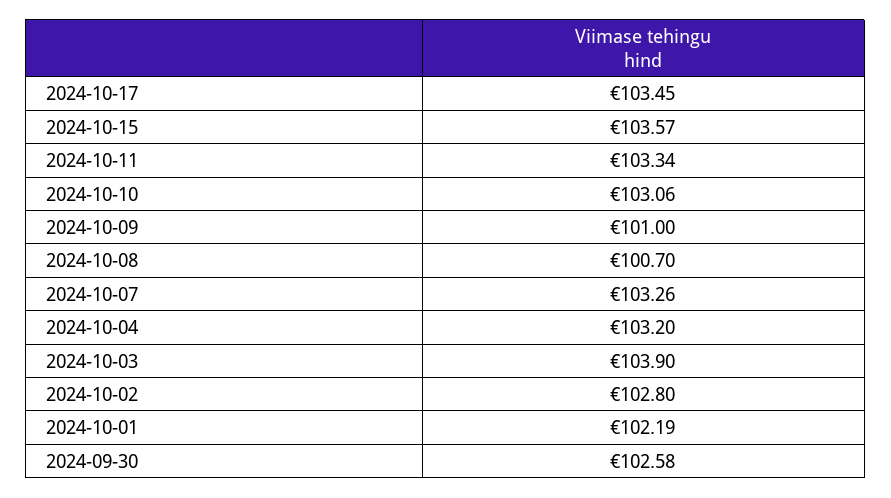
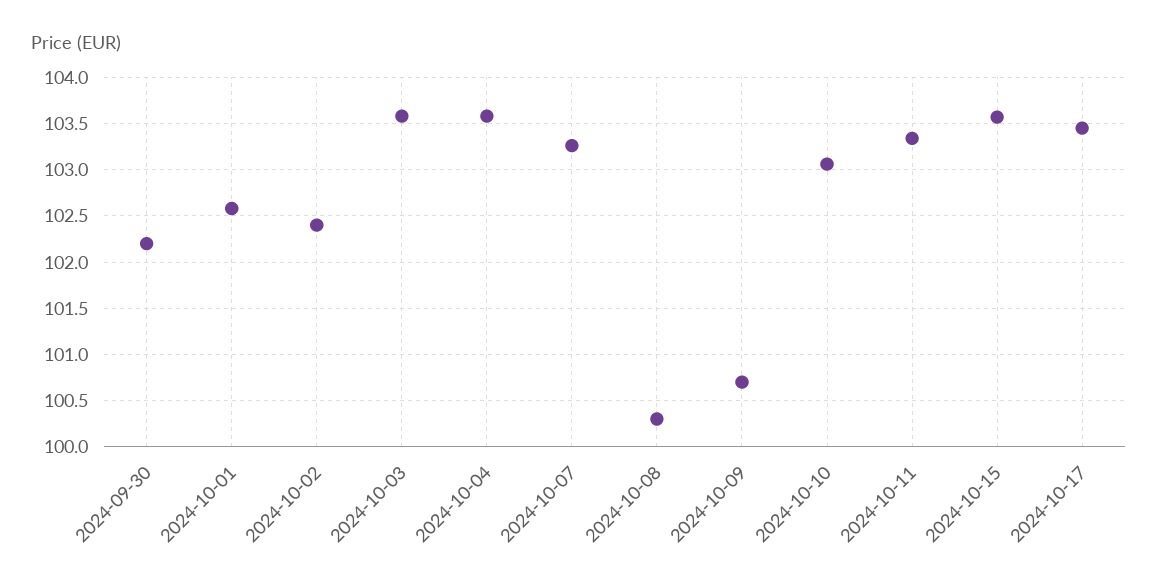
2024-10-09: 101 -> 100.7
2024-10-08: 100.7 -> 100.3
2024-10-04: 103.2 -> 103.6
2024-10-03: 103.9 -> 103.6
2024-10-02: 102.8 -> 102.4
2024-10-01: 102.19 -> 102.6
2024-09-30: 102.58 -> 102.2

